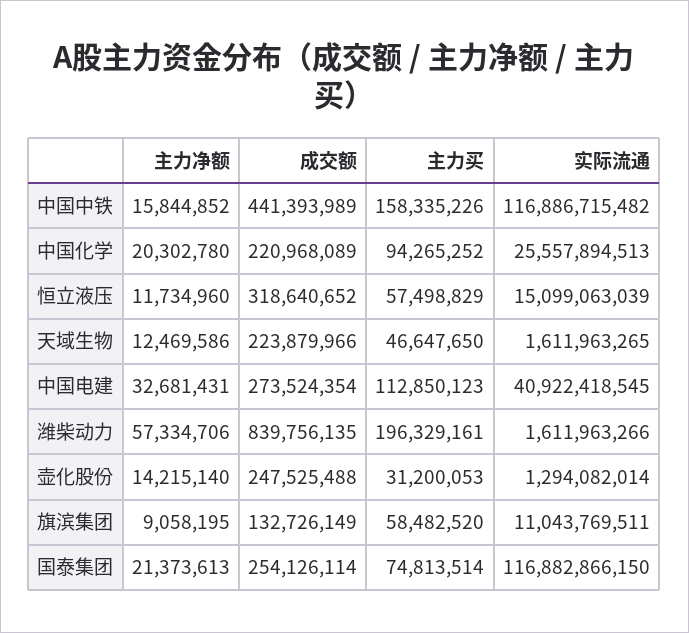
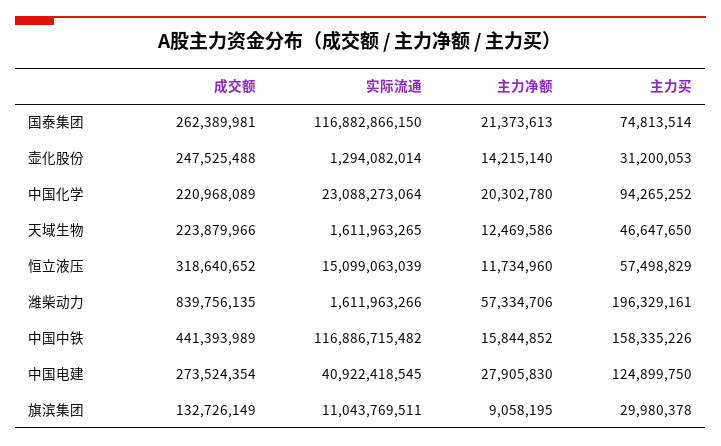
实际流通, 中国化学: 25557894513 -> 23088273064
主力净额, 中国电建: 32681431 -> 27905830
主力买, 中国电建: 112850123 -> 124899750
主力买, 旗滨集团: 58482520 -> 29980378
成交额, 国泰集团: 254126114 -> 262389981

